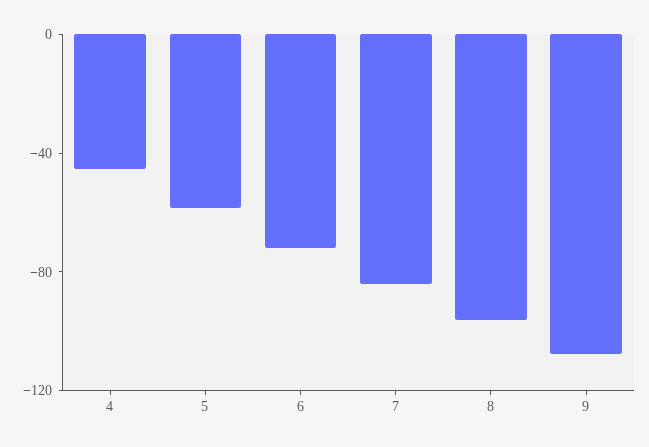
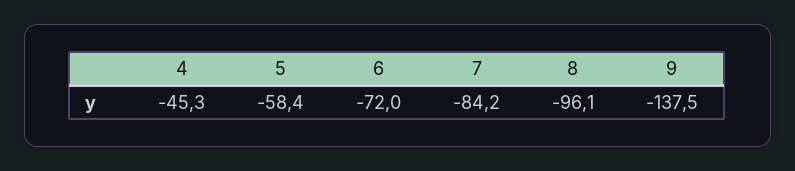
9: -110 -> -137.5

